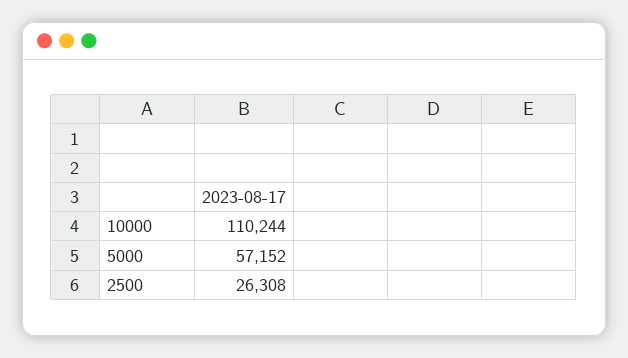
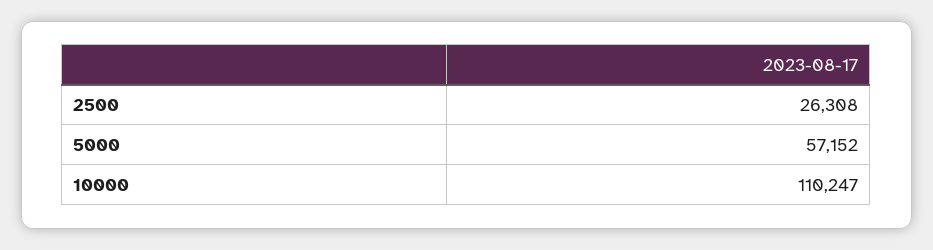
10000: 110244 -> 110247

